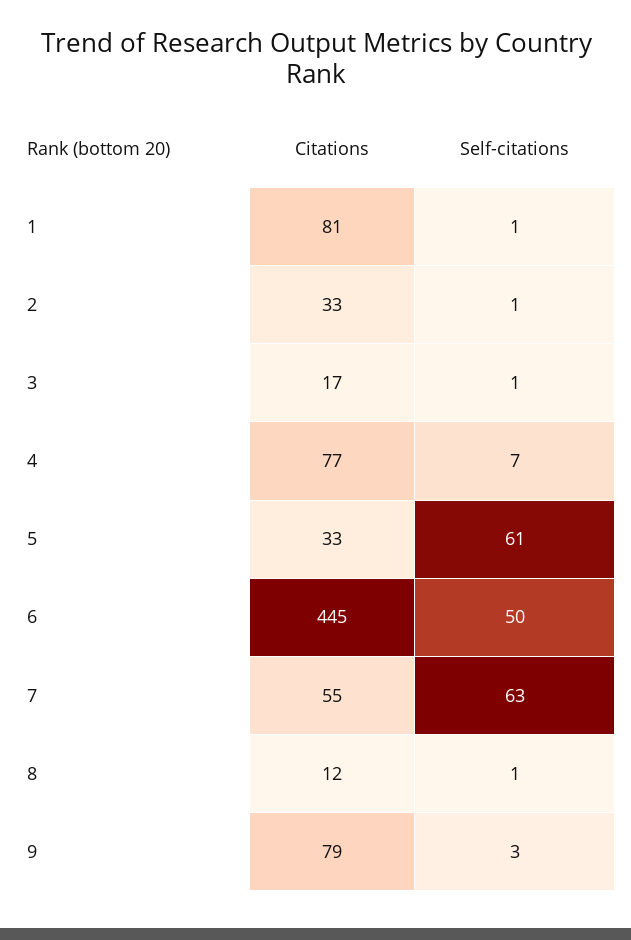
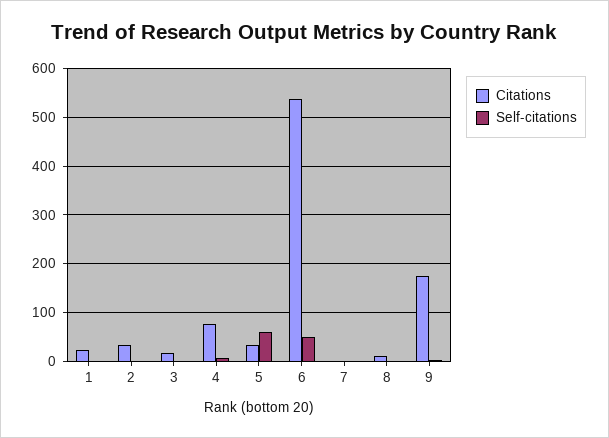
Citations, 1: 81 -> 20
Citations, 6: 445 -> 540
Citations, 7: 55 -> 0
Self-citations, 7: 63 -> 0
Citations, 9: 79 -> 180

